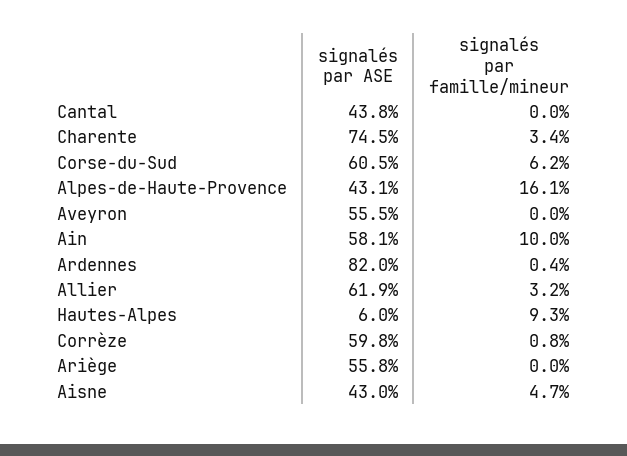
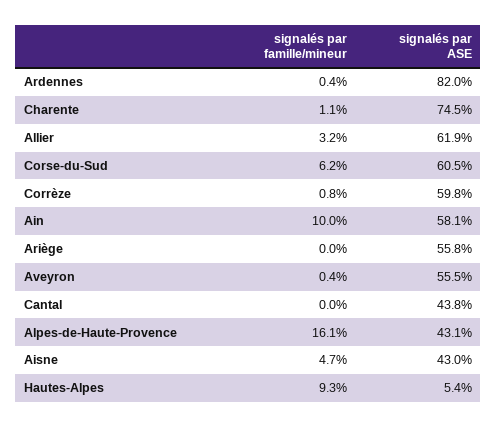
signalés par famille/mineur, Charente: 3.4 -> 1.1
signalés par famille/mineur, Aveyron: 0 -> 0.4
signalés par ASE, Hautes-Alpes: 6 -> 5.4

